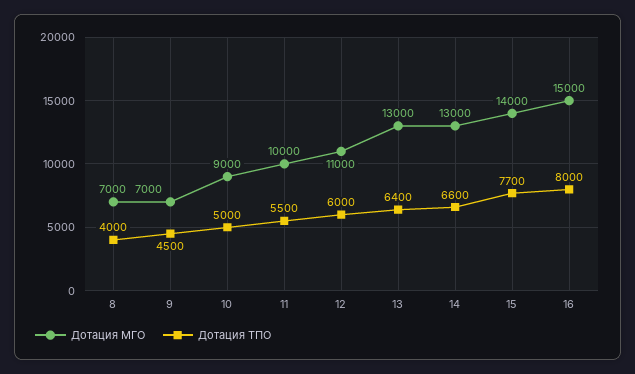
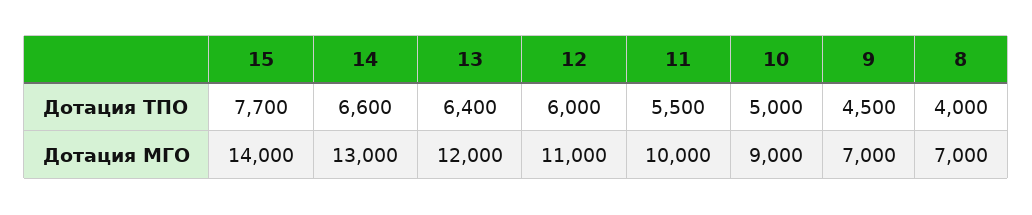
Дотация МГО, 13: 13000 -> 12000
Дотация МГО, 16: 15000 -> none
Дотация ТПО, 16: 8000 -> none

